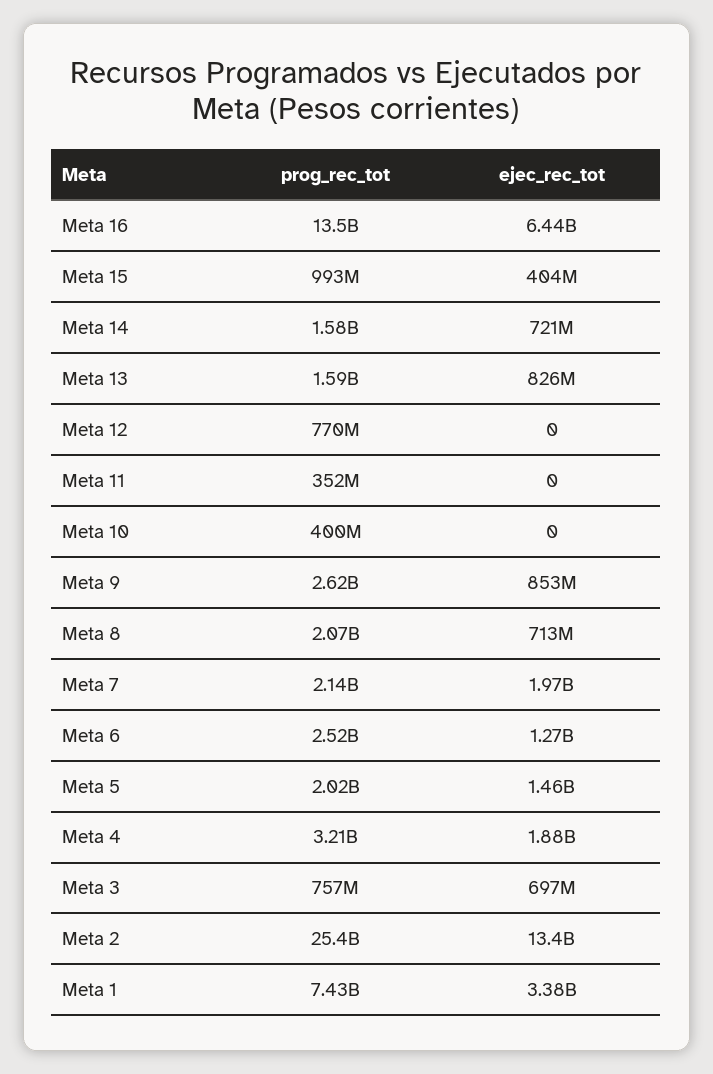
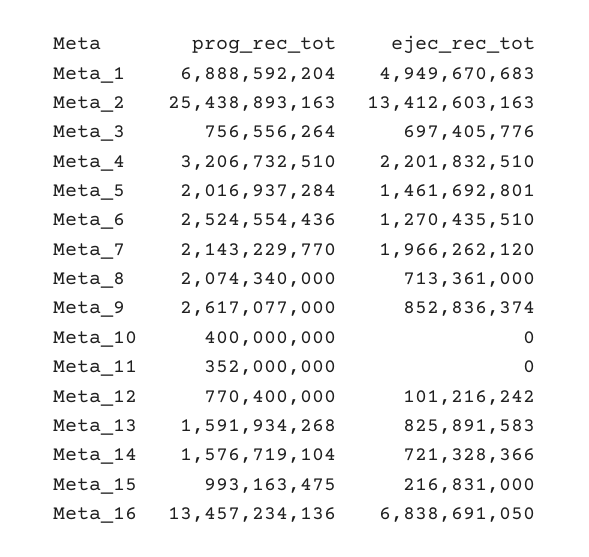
ejec_rec_tot, Meta 16: 6440000000 -> 6838691050
ejec_rec_tot, Meta 15: 404000000 -> 216831000
ejec_rec_tot, Meta 12: 0 -> 101216242
ejec_rec_tot, Meta 4: 1880000000 -> 2201832510
prog_rec_tot, Meta 1: 7430000000 -> 6888592204
ejec_rec_tot, Meta 1: 3380000000 -> 4949670683

